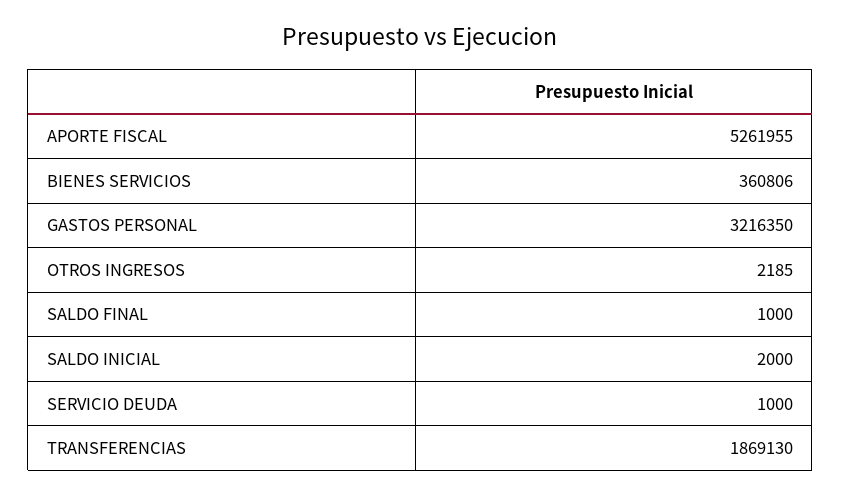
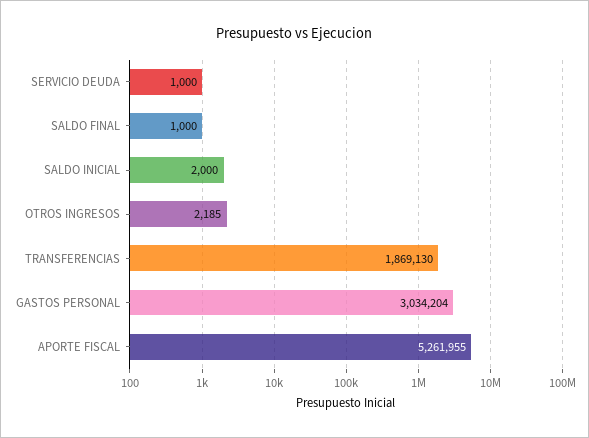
BIENES SERVICIOS: 360806 -> none
GASTOS PERSONAL: 3216350 -> 3034204

